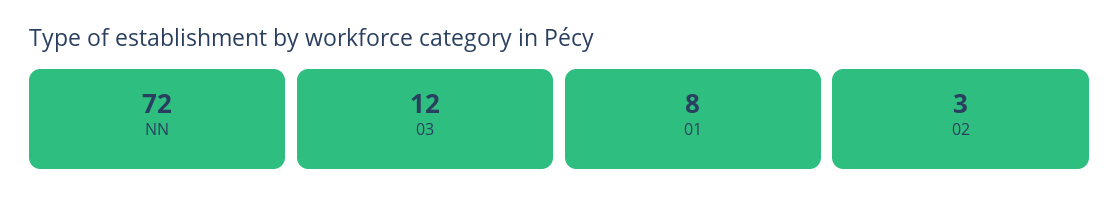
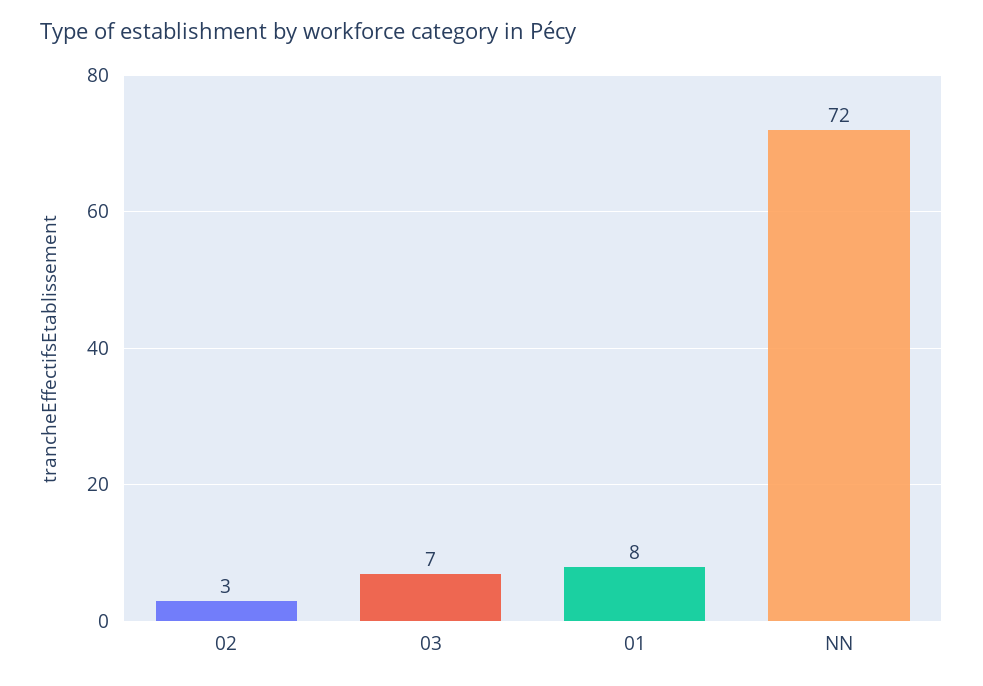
03: 12 -> 7

